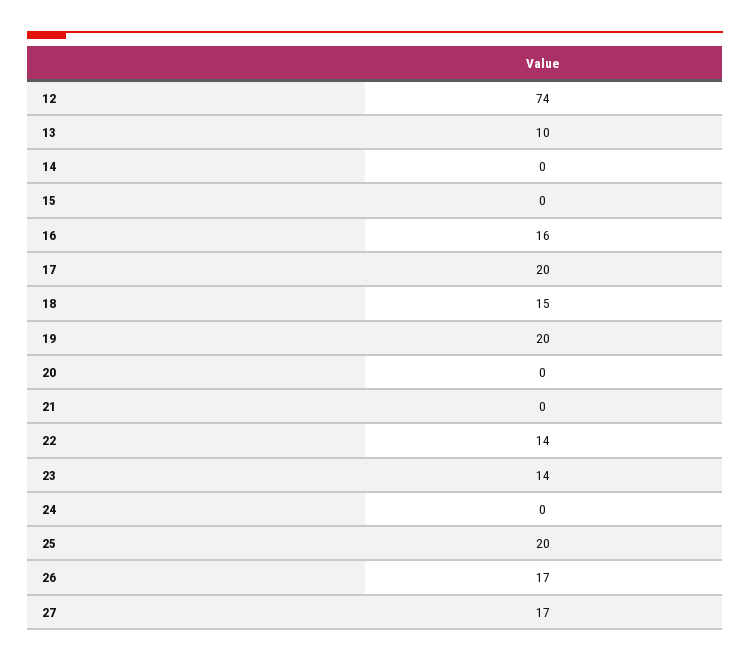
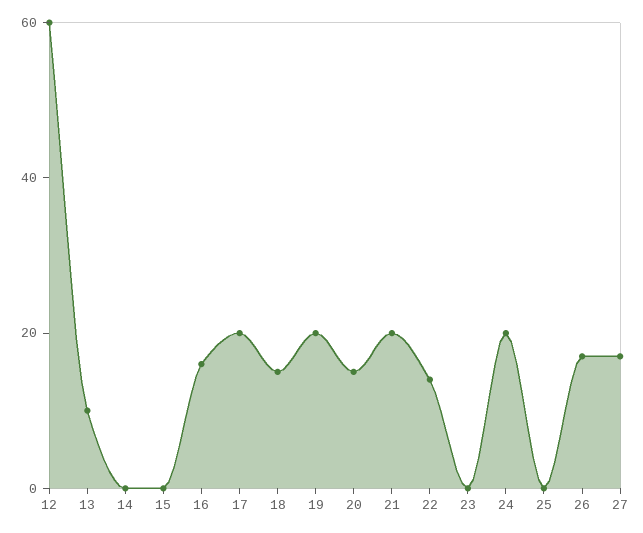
12: 74 -> 60
20: 0 -> 15
21: 0 -> 20
23: 14 -> 0
24: 0 -> 20
25: 20 -> 0

